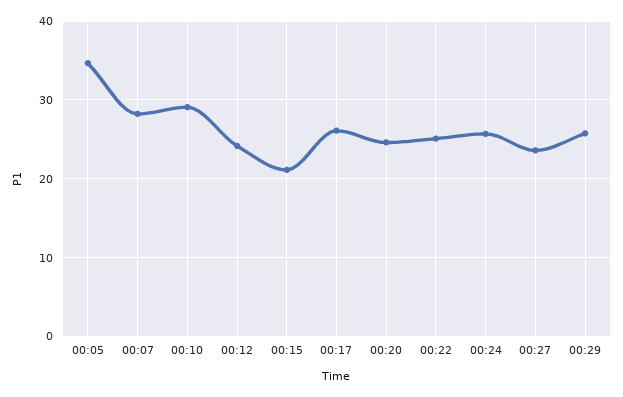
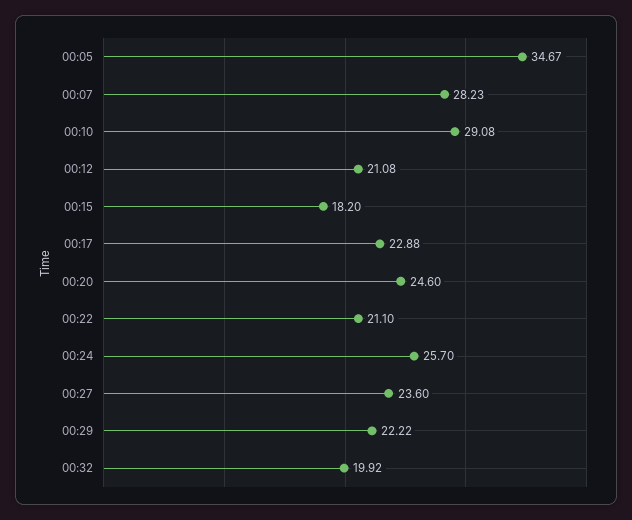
00:12: 24 -> 21.08
00:15: 21 -> 18.2
00:17: 26 -> 22.88
00:22: 25 -> 21.1
00:29: 26 -> 22.22
00:32: none -> 19.92

